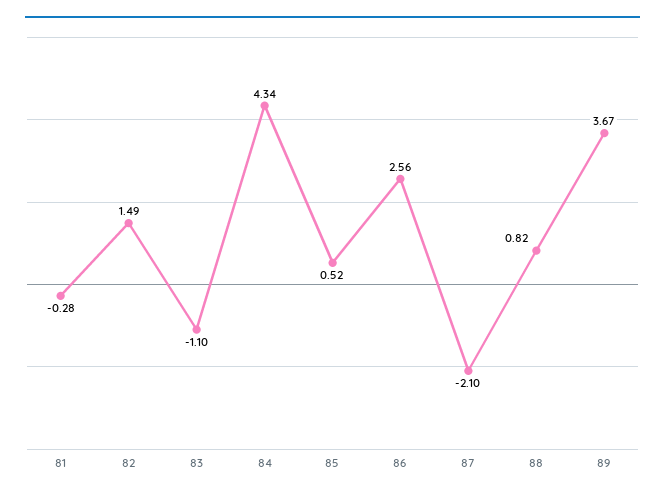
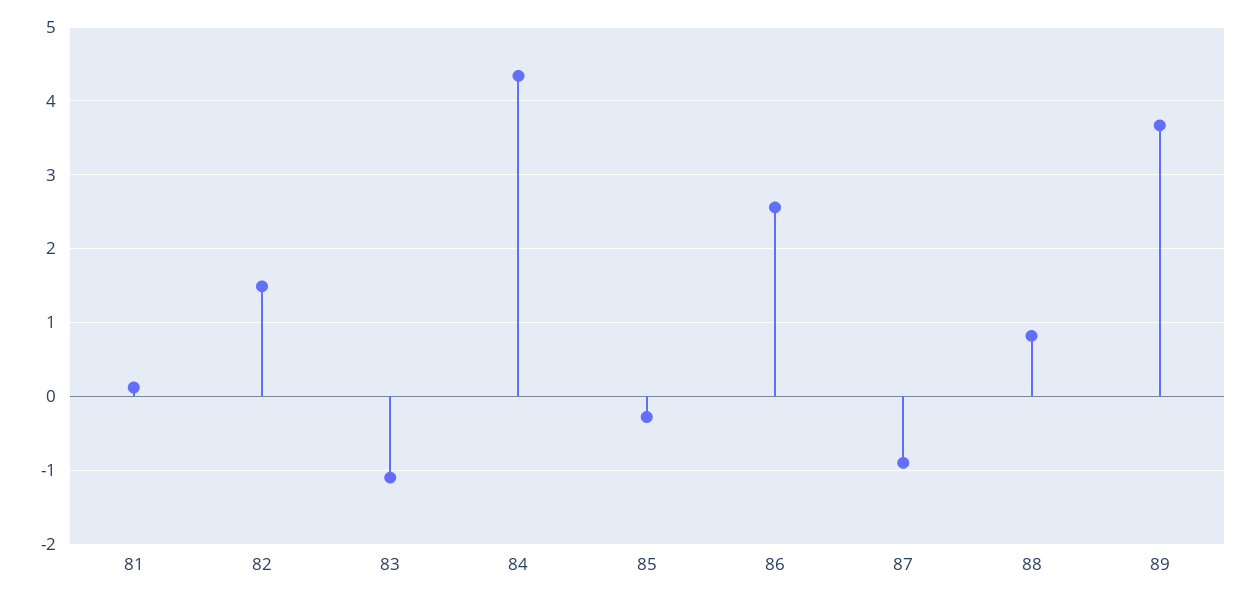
81: -0.28 -> 0.1
85: 0.52 -> -0.3
87: -2.1 -> -0.9

